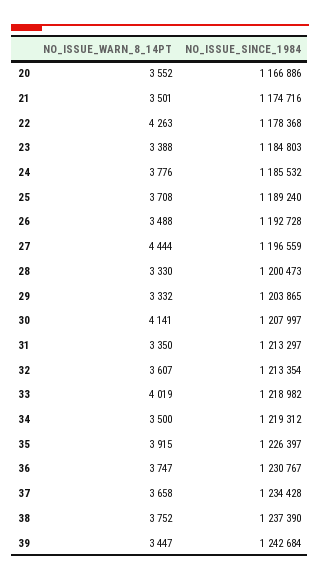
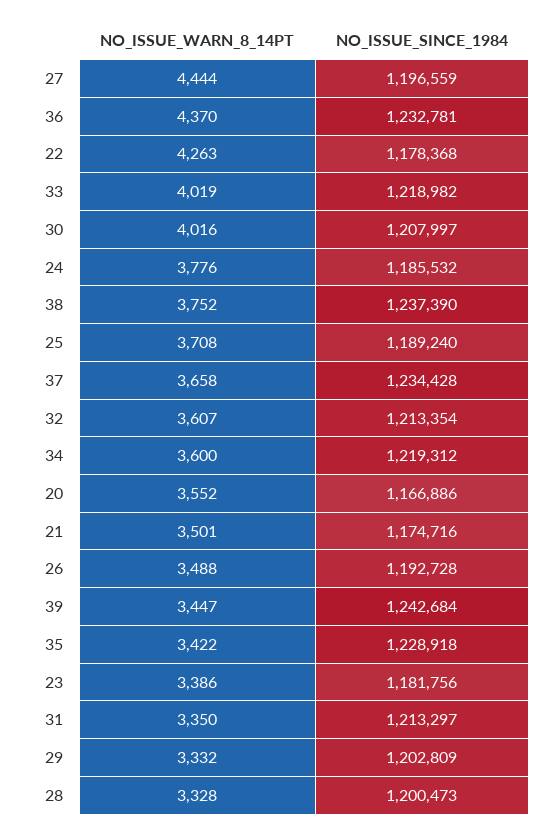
NO_ISSUE_WARN_8_14PT, 23: 3388 -> 3386
NO_ISSUE_SINCE_1984, 23: 1184803 -> 1181756
NO_ISSUE_WARN_8_14PT, 28: 3330 -> 3328
NO_ISSUE_SINCE_1984, 29: 1203865 -> 1202809
NO_ISSUE_WARN_8_14PT, 30: 4141 -> 4016
NO_ISSUE_WARN_8_14PT, 34: 3500 -> 3600
NO_ISSUE_WARN_8_14PT, 35: 3915 -> 3422
NO_ISSUE_SINCE_1984, 35: 1226397 -> 1228918
NO_ISSUE_WARN_8_14PT, 36: 3747 -> 4370
NO_ISSUE_SINCE_1984, 36: 1230767 -> 1232781

